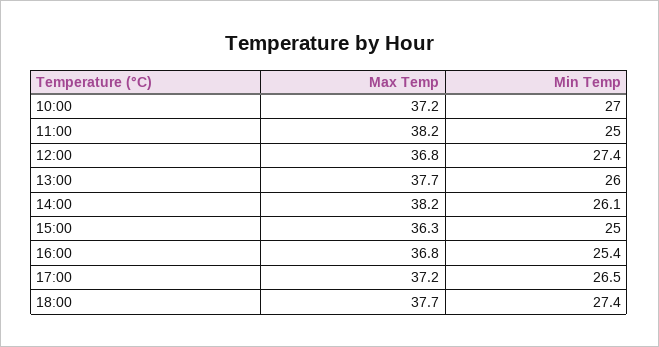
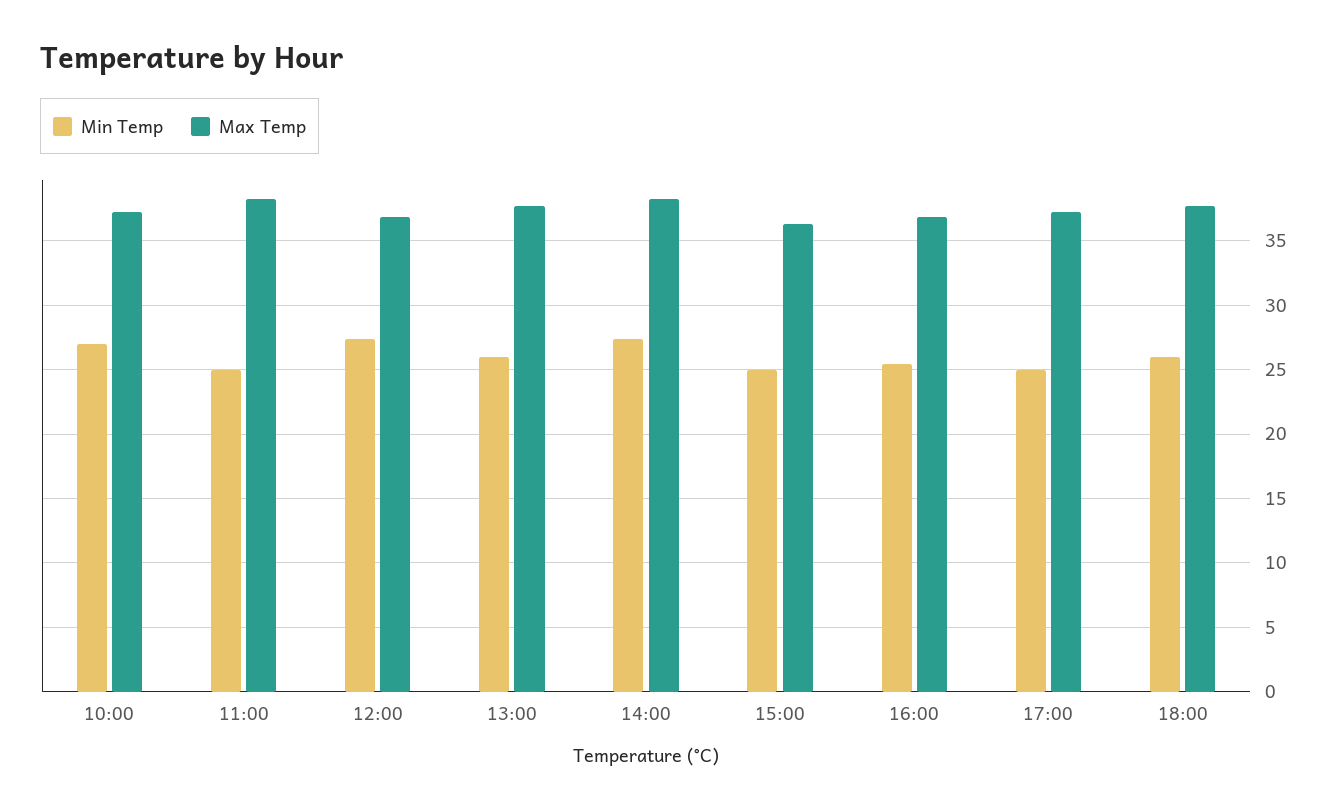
Min Temp, 14:00: 26.1 -> 27.5
Min Temp, 17:00: 26.5 -> 25
Min Temp, 18:00: 27.4 -> 26

